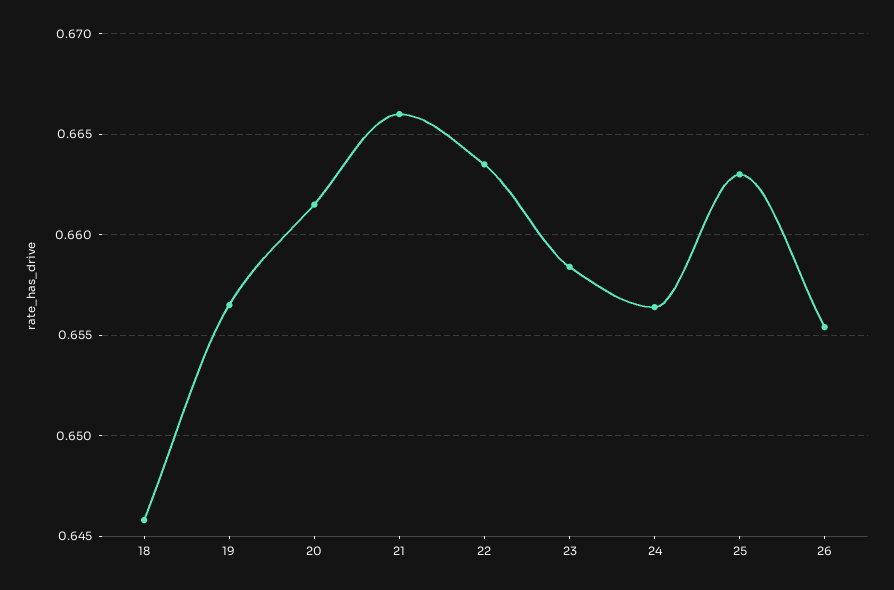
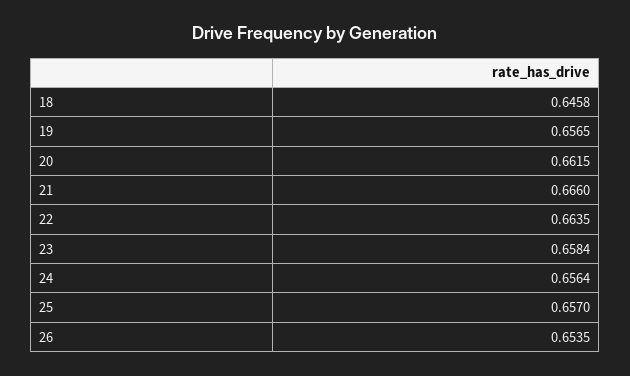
25: 0.663 -> 0.657
26: 0.6555 -> 0.6535

